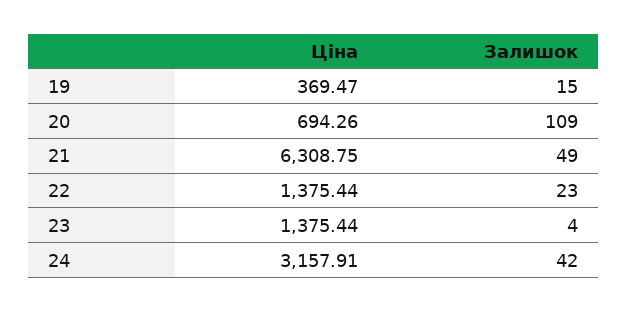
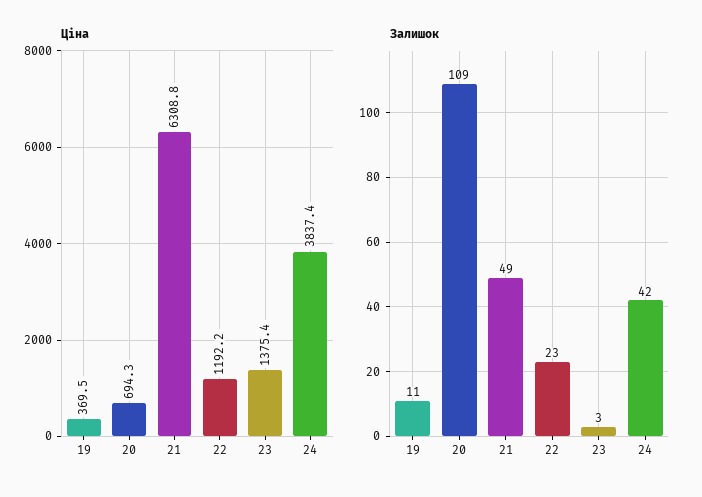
Залишок, 19: 15 -> 11
Ціна, 22: 1375.44 -> 1192.2
Залишок, 23: 4 -> 3
Ціна, 24: 3157.91 -> 3837.4

